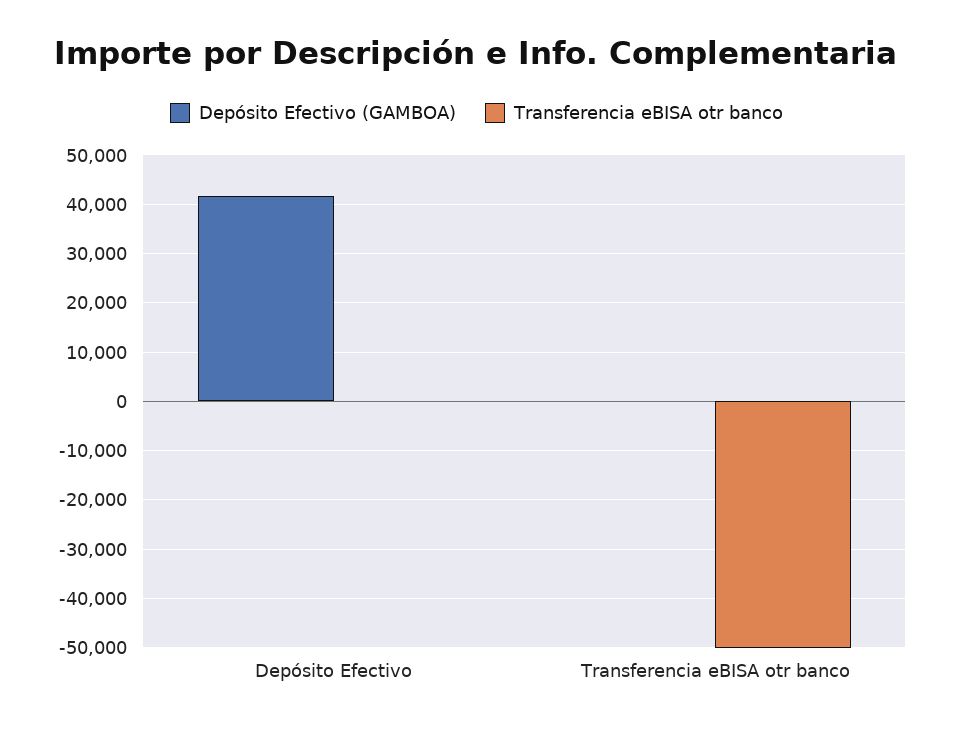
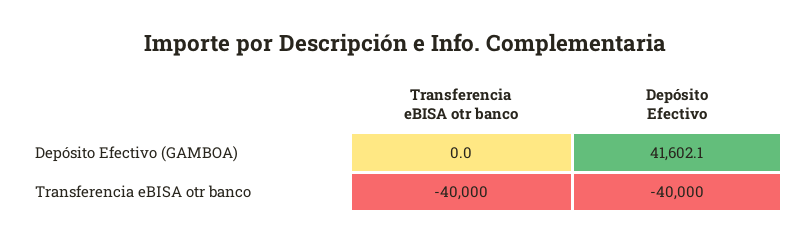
Transferencia eBISA otr banco, Depósito Efectivo: 0 -> -40000
Transferencia eBISA otr banco, Transferencia eBISA otr banco: -50000 -> -40000

